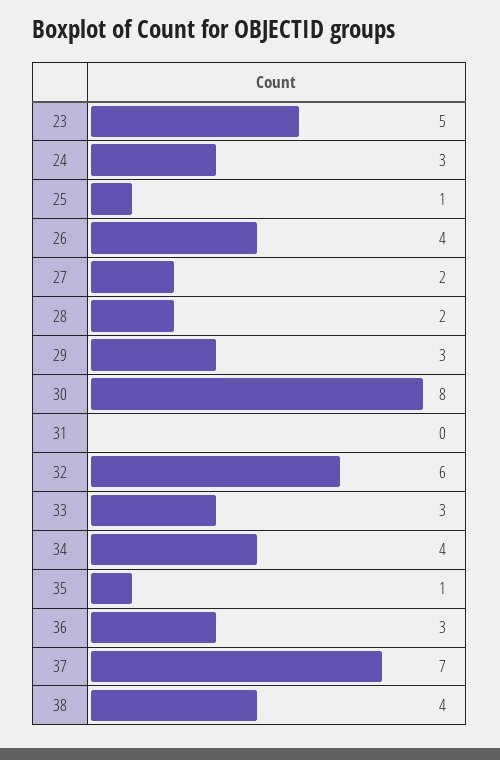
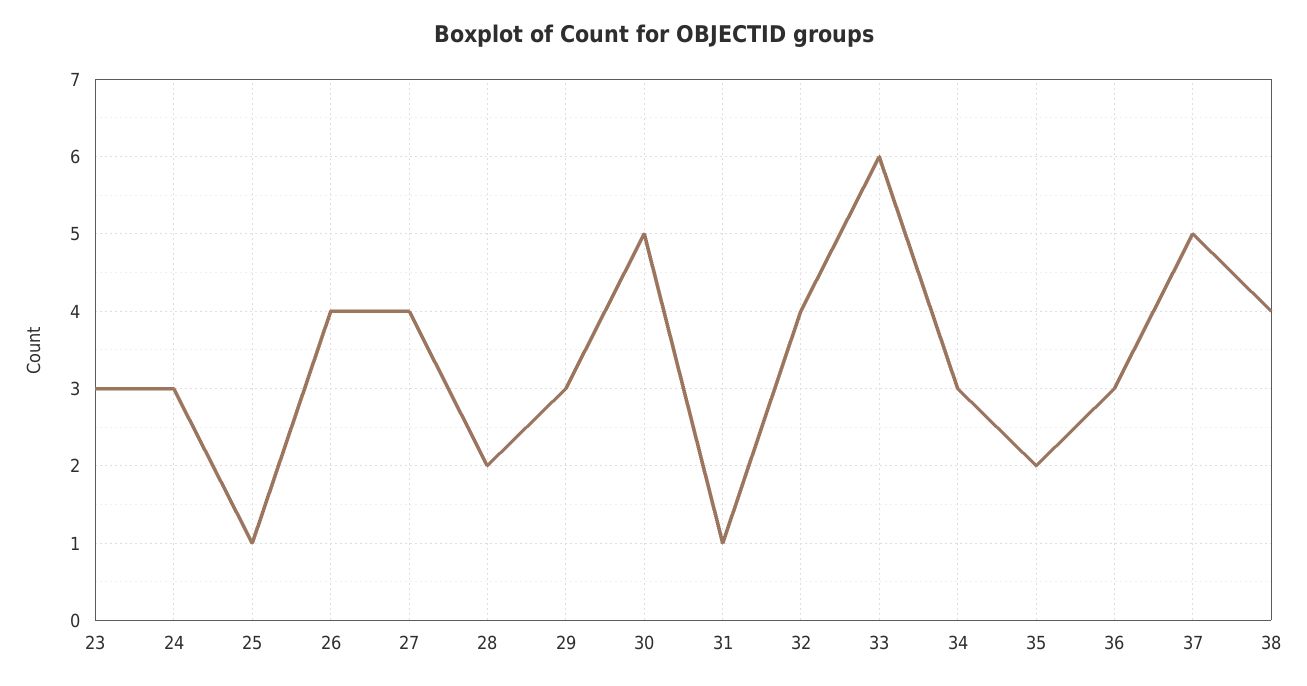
23: 5 -> 3
27: 2 -> 4
30: 8 -> 5
31: 0 -> 1
32: 6 -> 4
33: 3 -> 6
34: 4 -> 3
35: 1 -> 2
37: 7 -> 5

